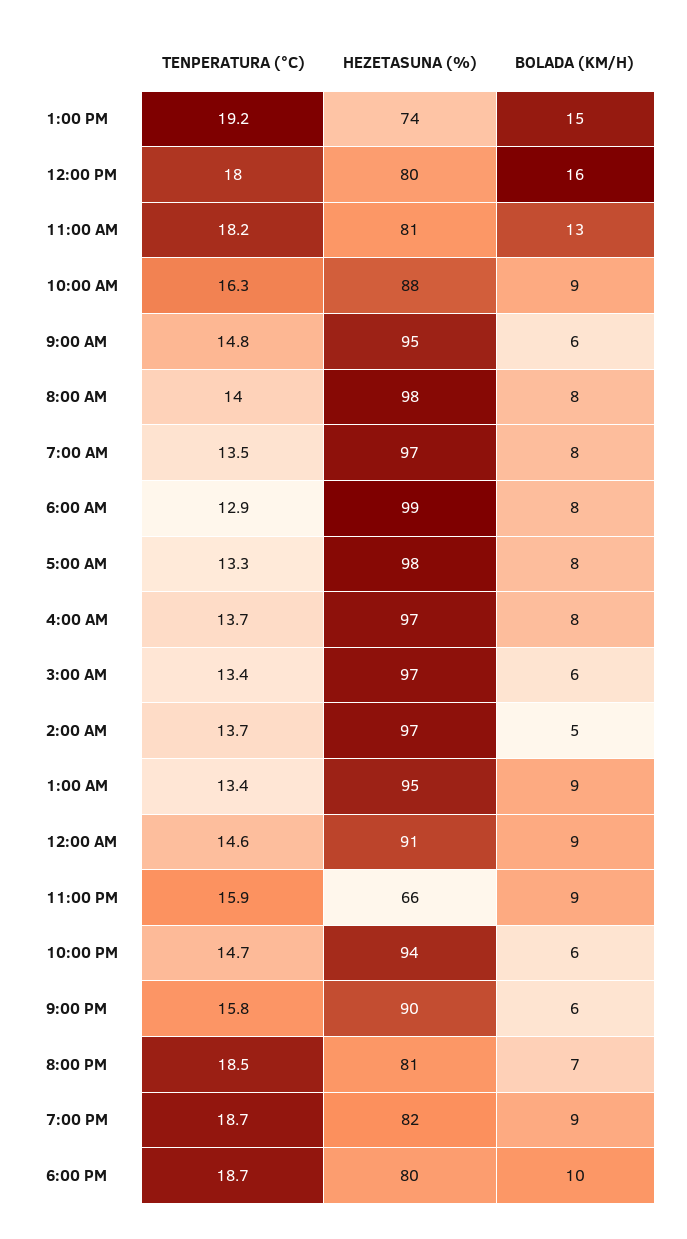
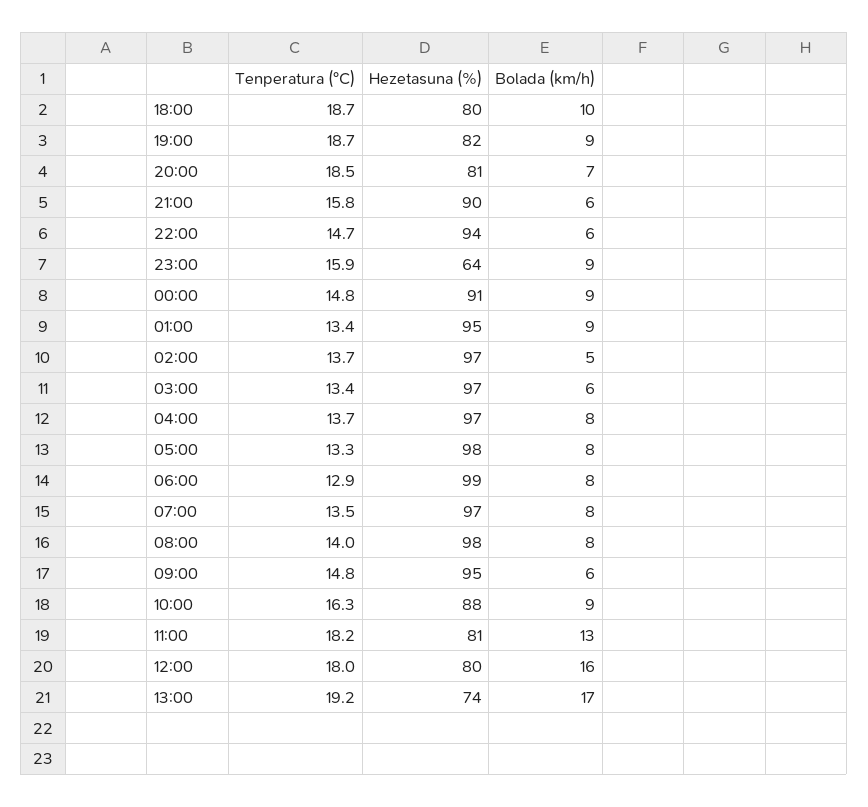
BOLADA (KM/H), 1:00 PM: 15 -> 17
TENPERATURA (°C), 12:00 AM: 14.6 -> 14.8
HEZETASUNA (%), 11:00 PM: 66 -> 64

